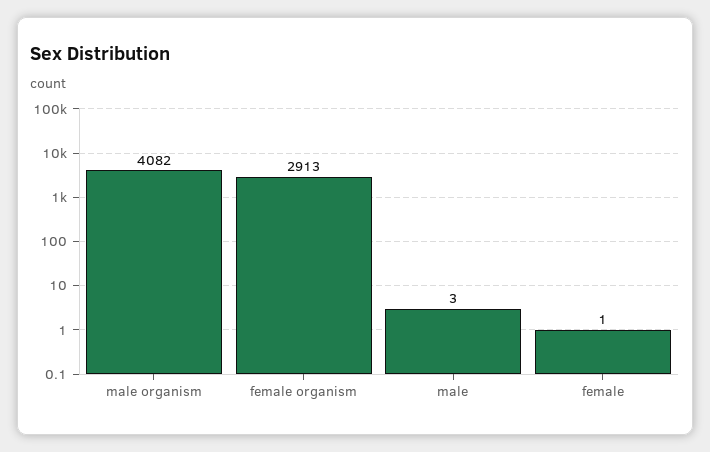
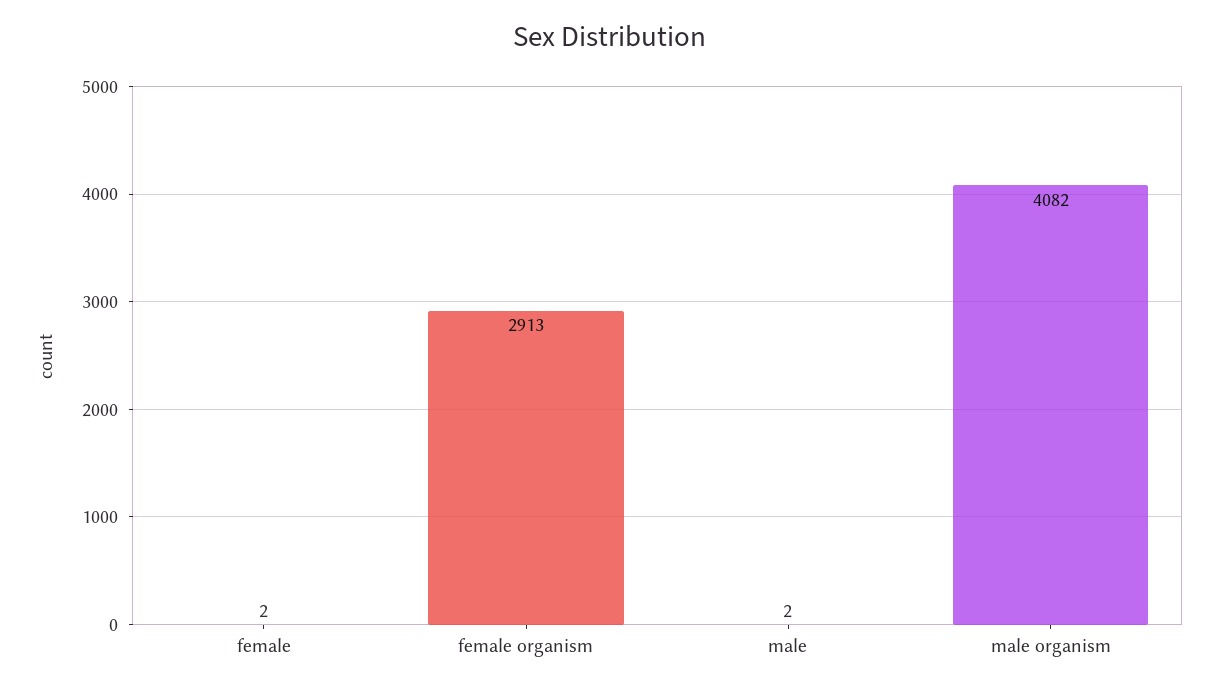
male: 3 -> 2
female: 1 -> 2

